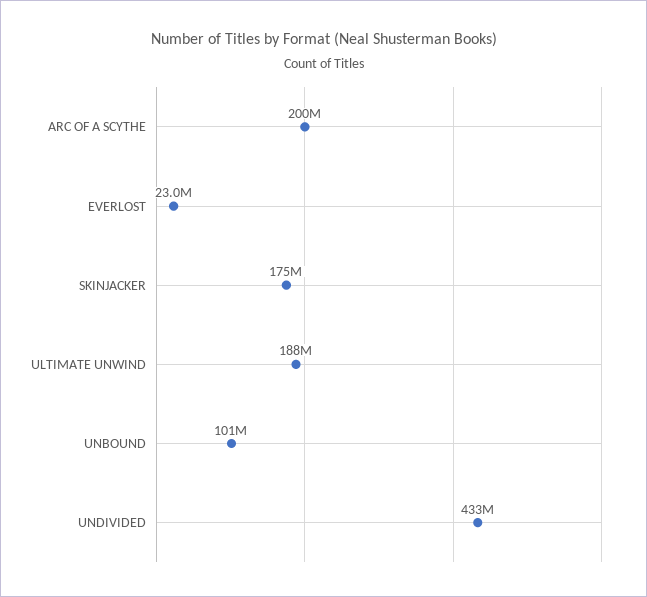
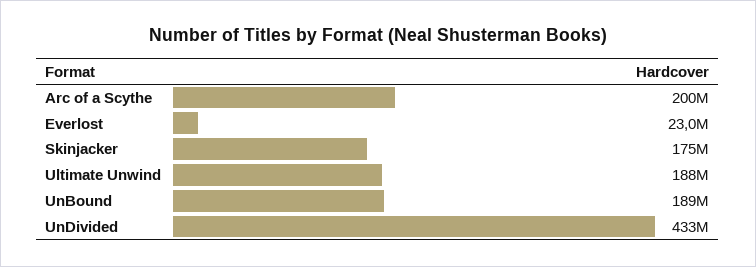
UNBOUND: 101000000 -> 189000000

